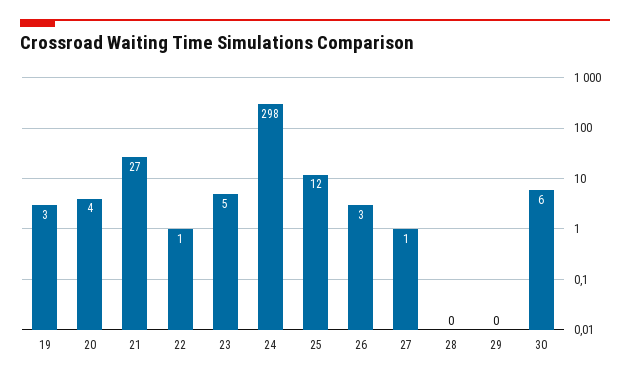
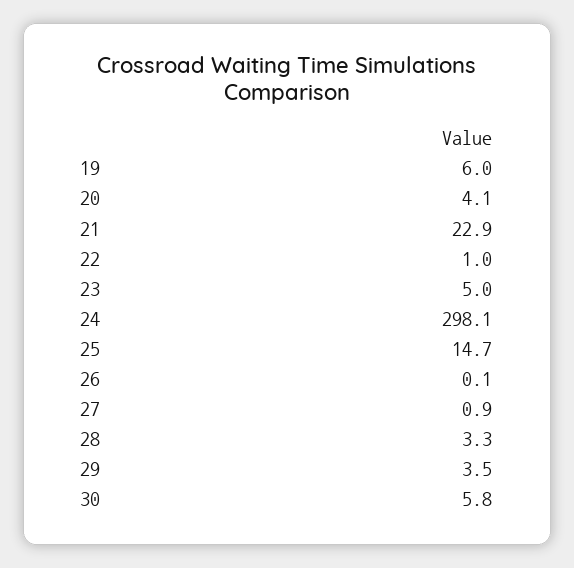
19: 3 -> 6
21: 27 -> 22.9
25: 12 -> 14.7
26: 3 -> 0.1
28: 0 -> 3.3
29: 0 -> 3.5

